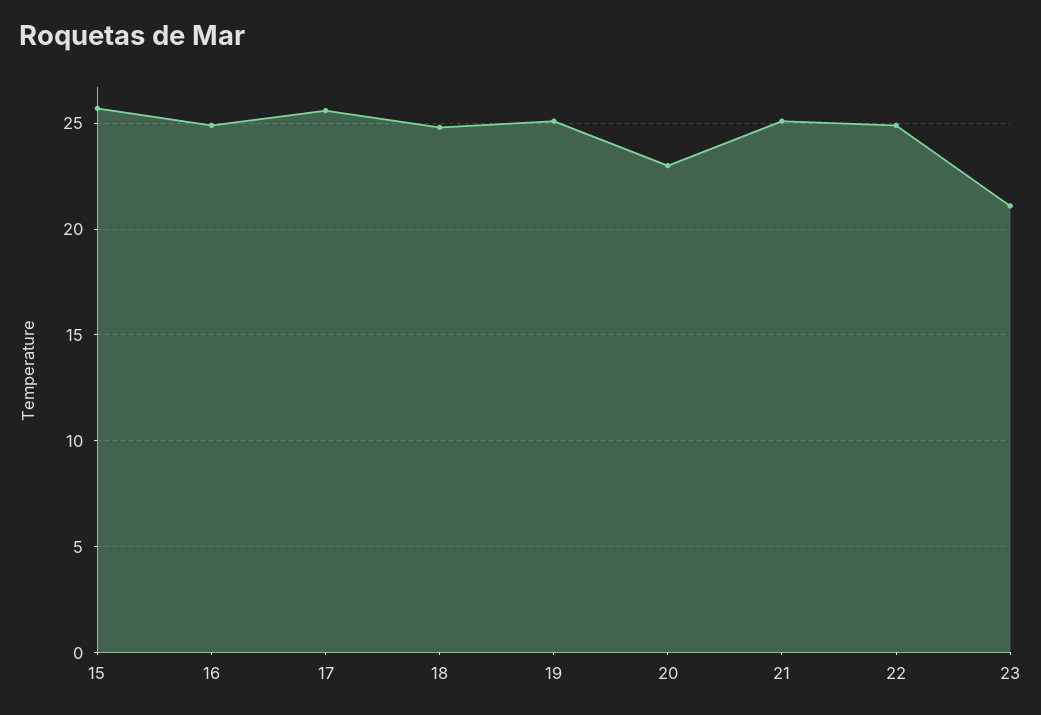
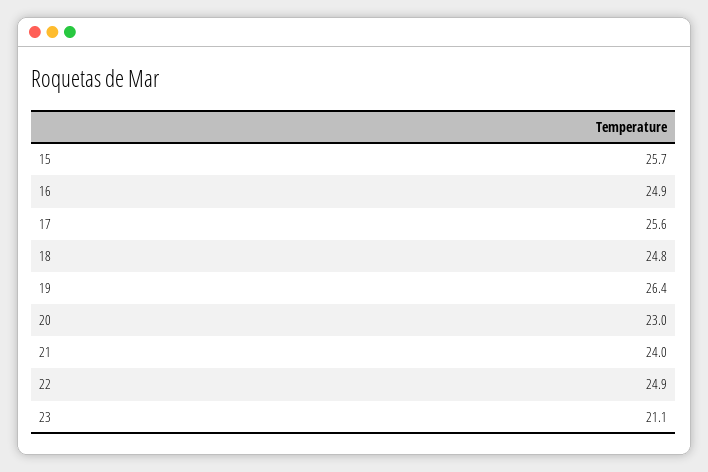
19: 25 -> 26.4
21: 25 -> 24

